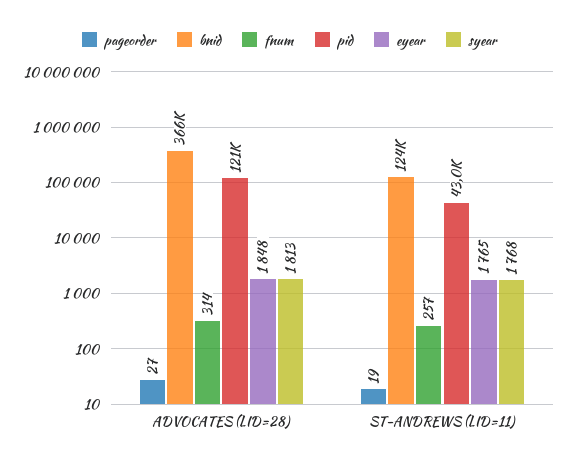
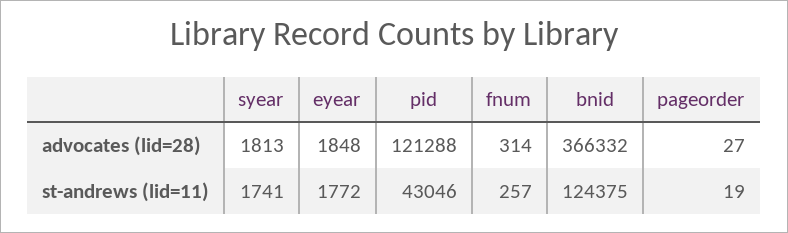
eyear, ST-ANDREWS (LID=11): 1765 -> 1772
syear, ST-ANDREWS (LID=11): 1768 -> 1741

